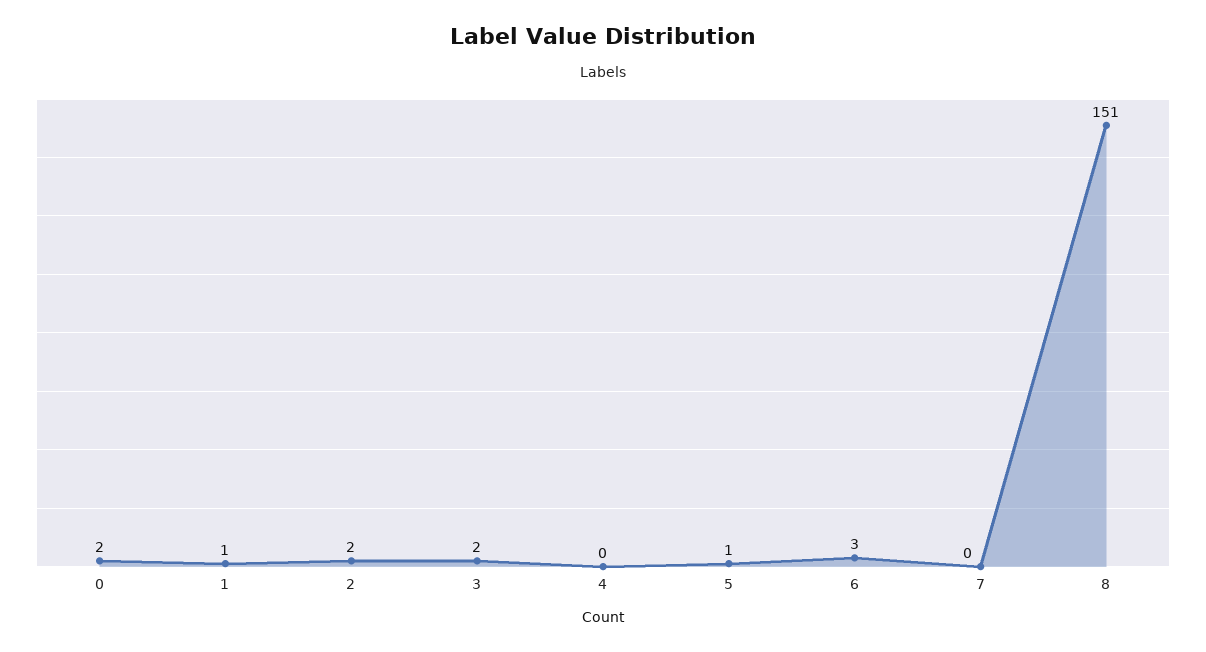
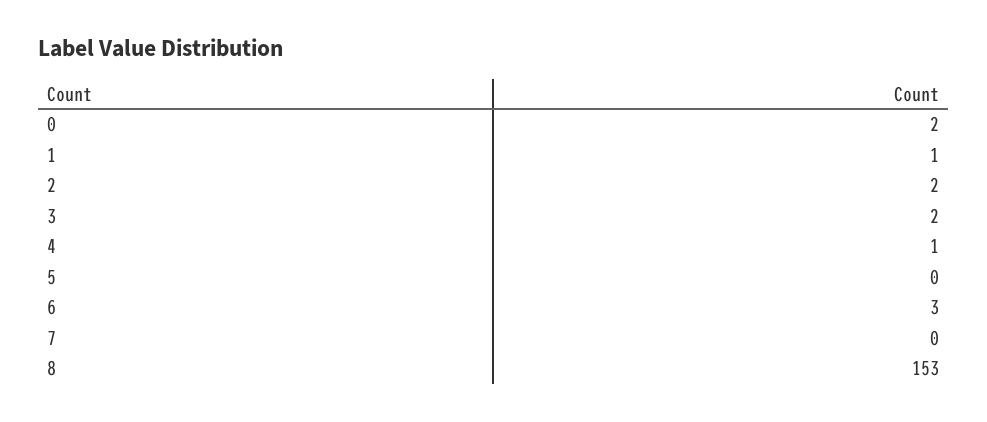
4: 0 -> 1
5: 1 -> 0
8: 151 -> 153

